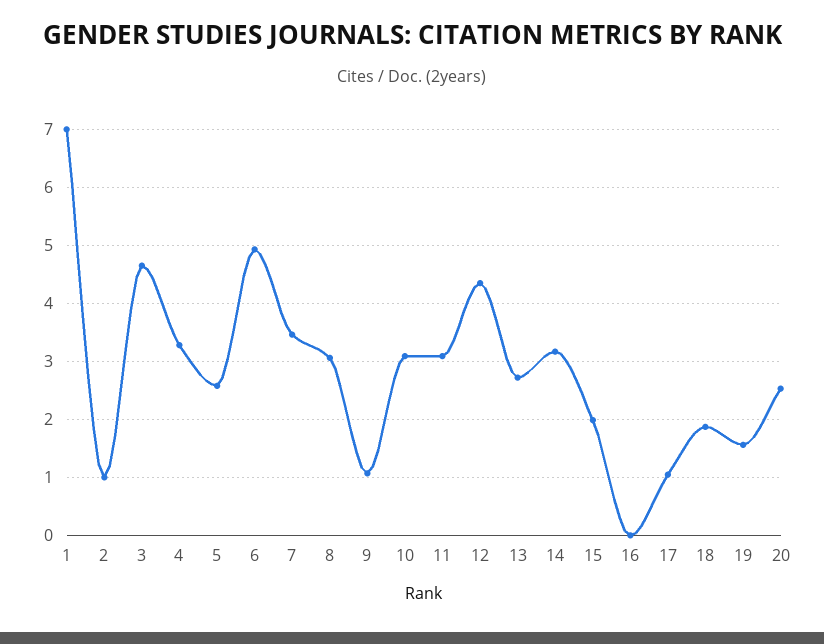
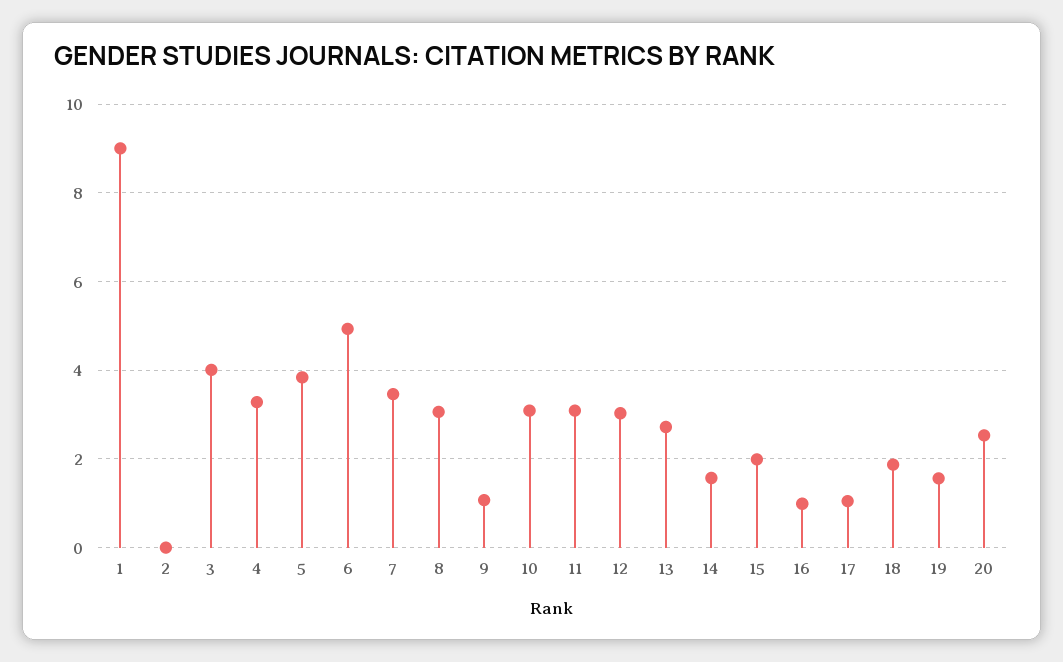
1: 7 -> 9
2: 1 -> 0
3: 4.6 -> 4
5: 2.6 -> 3.8
12: 4.4 -> 3
14: 3.2 -> 1.6
16: 0 -> 1

